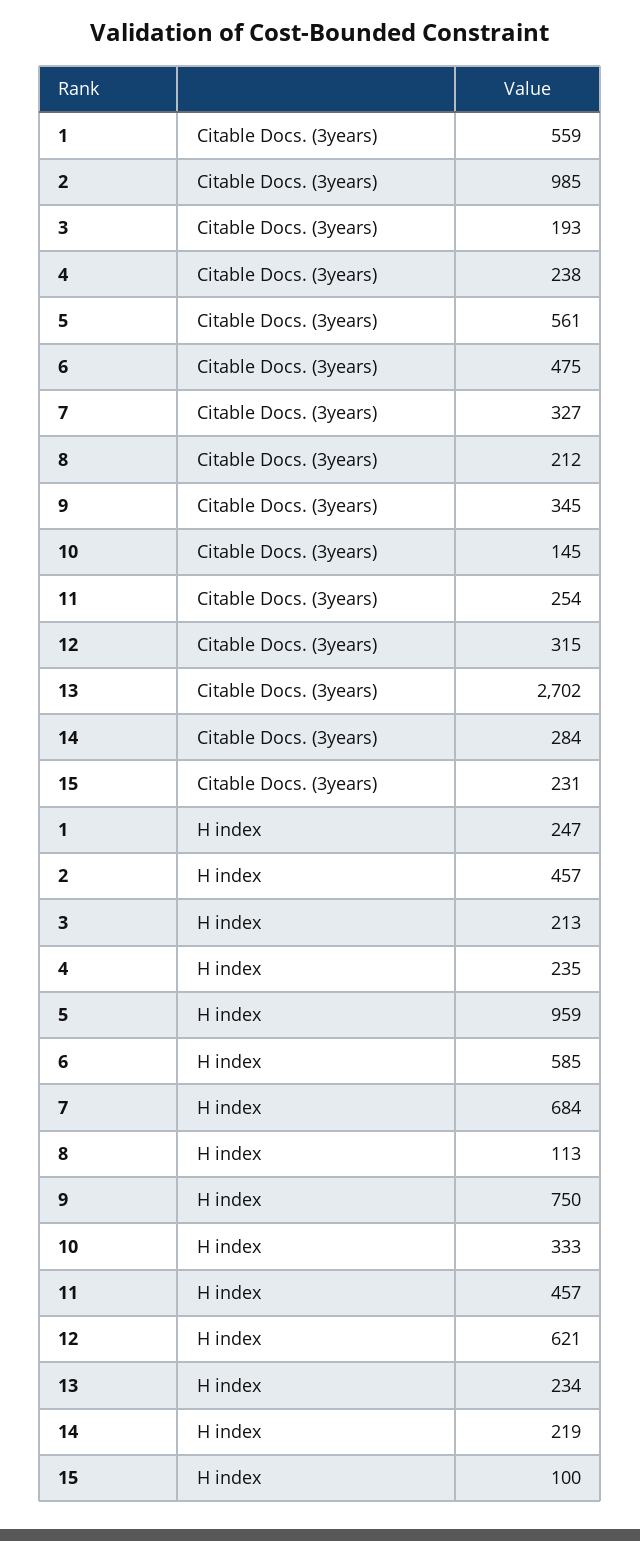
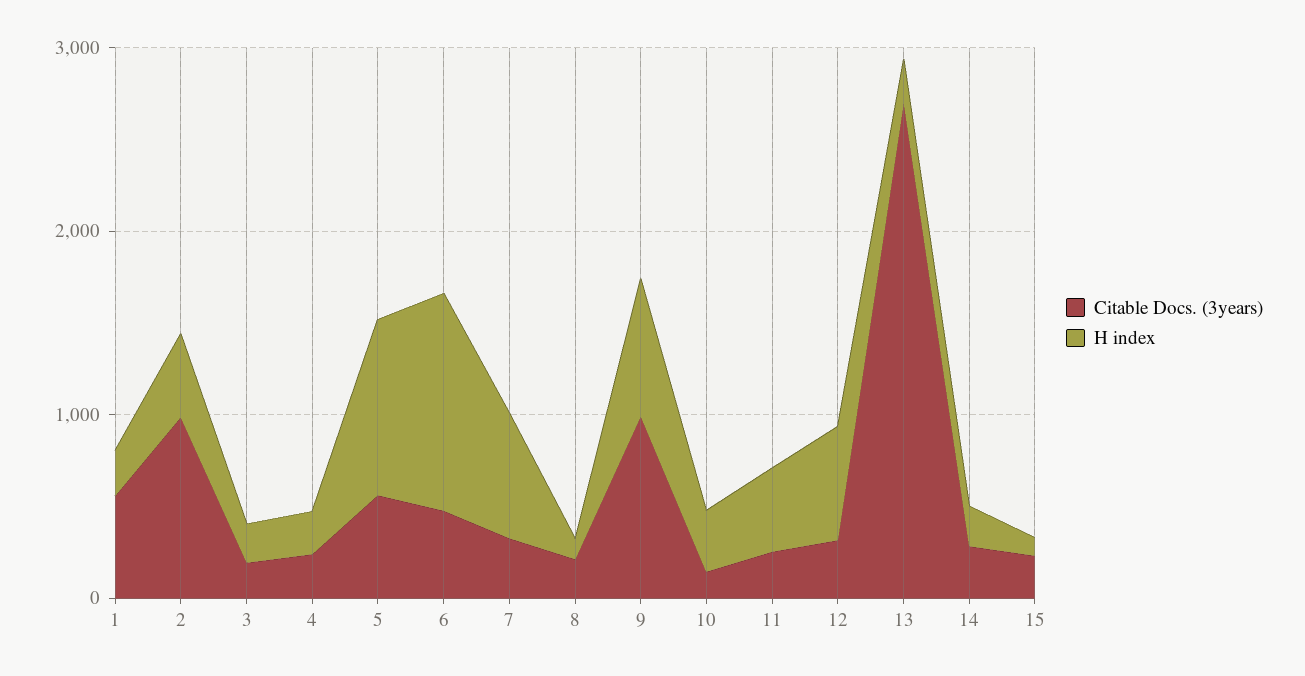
Citable Docs. (3years), 9: 345 -> 1000
H index, 6: 585 -> 1200

